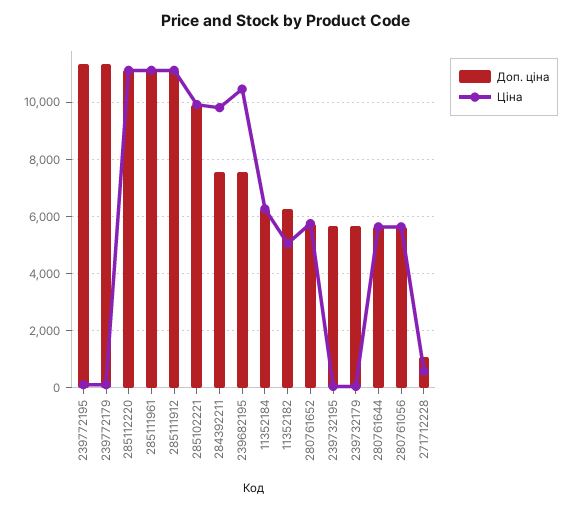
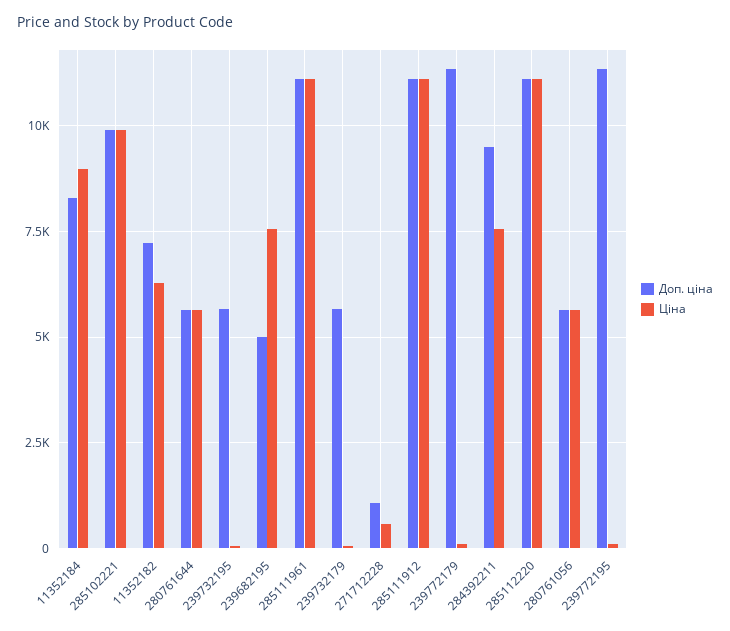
Доп. ціна, 284392211: 7500 -> 9500
Ціна, 284392211: 9750 -> 7500
Доп. ціна, 239682195: 7500 -> 5000
Ціна, 239682195: 10500 -> 7500
Доп. ціна, 11352184: 6250 -> 8250
Ціна, 11352184: 6250 -> 9000
Доп. ціна, 11352182: 6250 -> 7250
Ціна, 11352182: 5000 -> 6250
Доп. ціна, 280761652: 5750 -> none
Ціна, 280761652: 5750 -> none

